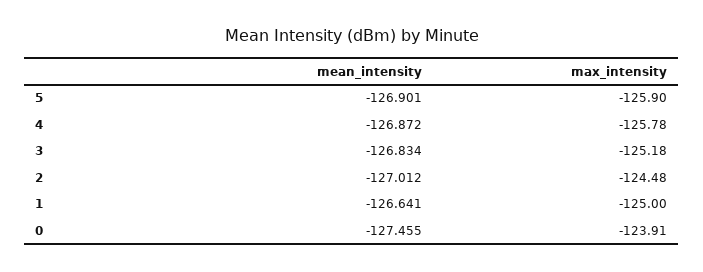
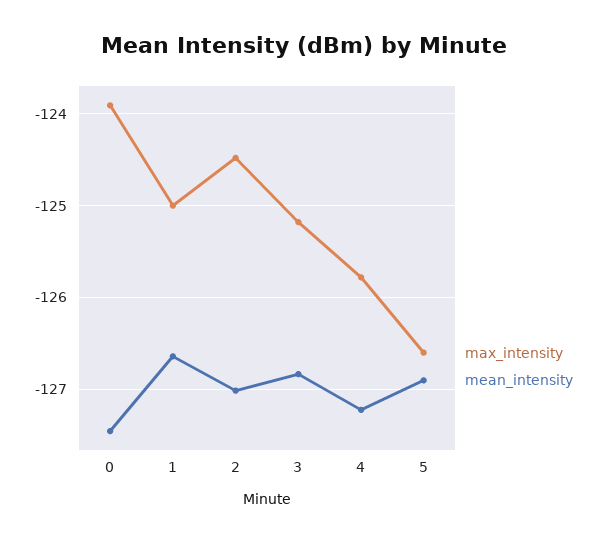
max_intensity, 5: -125.9 -> -126.6
mean_intensity, 4: -126.872 -> -127.2

